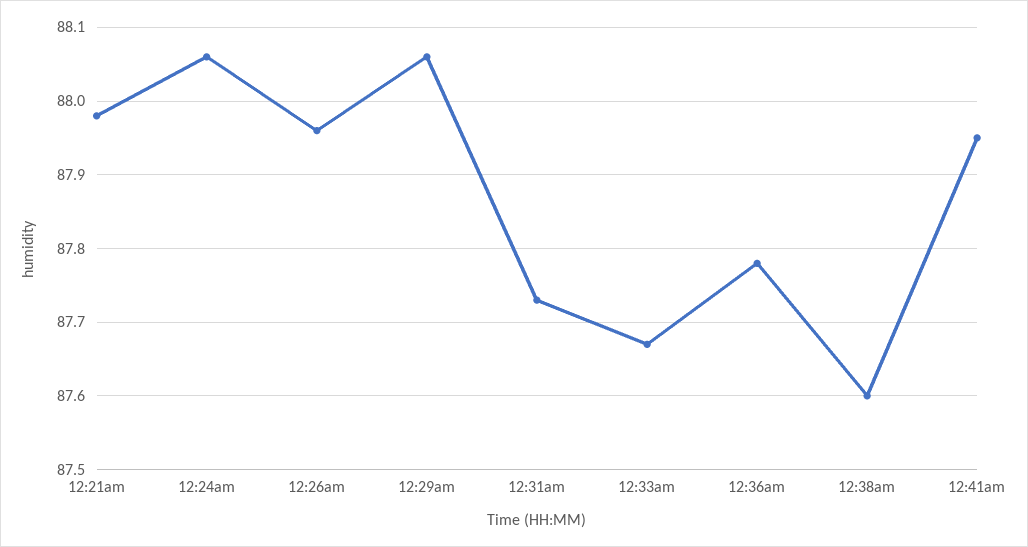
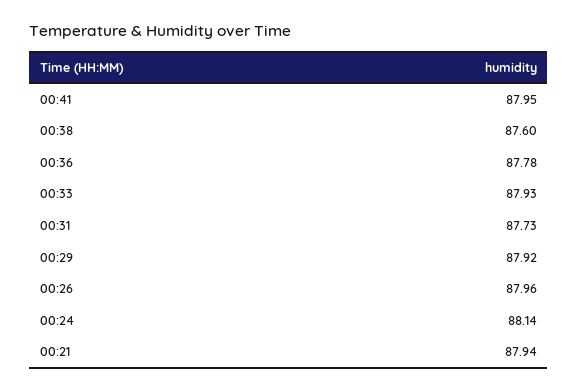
12:21am: 87.98 -> 87.94
12:24am: 88.06 -> 88.14
12:29am: 88.06 -> 87.92
12:33am: 87.67 -> 87.93

